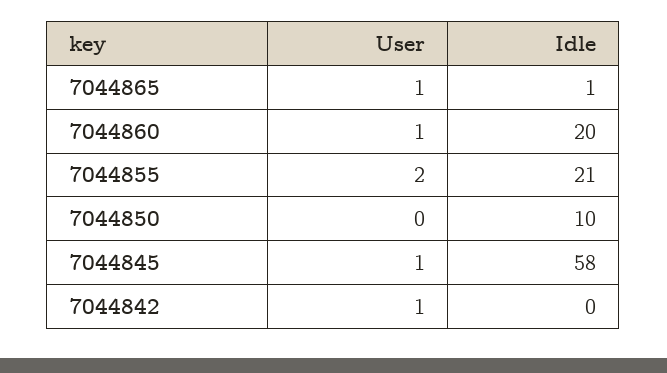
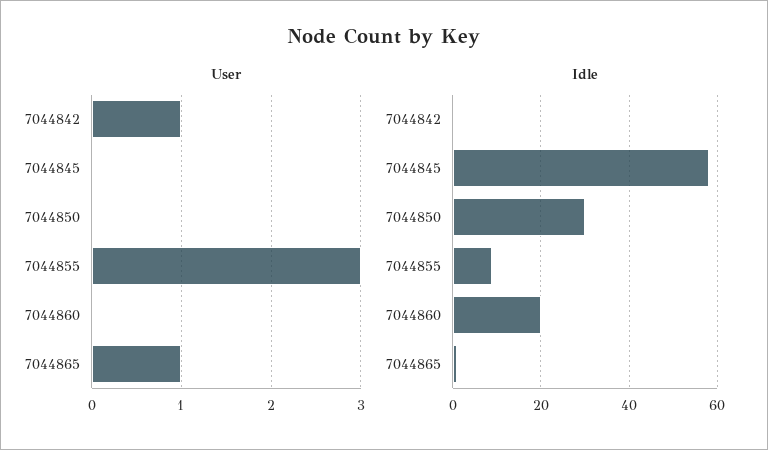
User, 7044860: 1 -> 0
User, 7044855: 2 -> 3
Idle, 7044855: 21 -> 10
Idle, 7044850: 10 -> 30
User, 7044845: 1 -> 0

